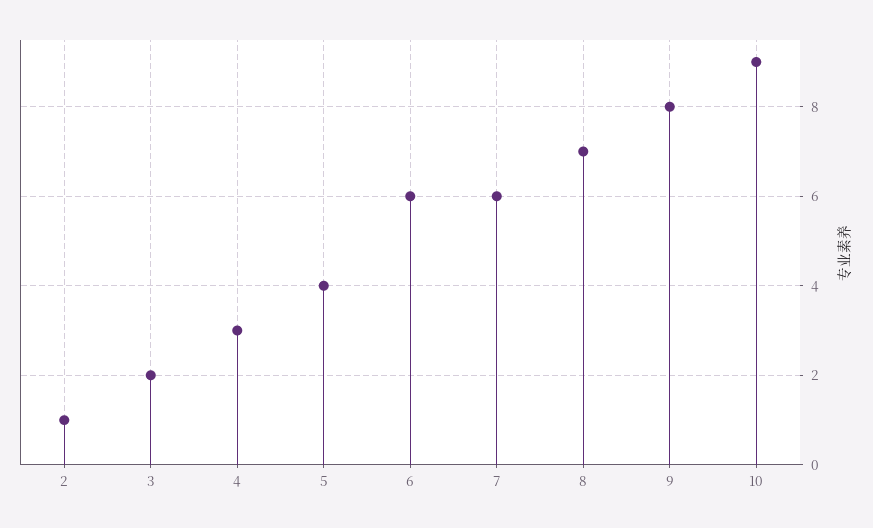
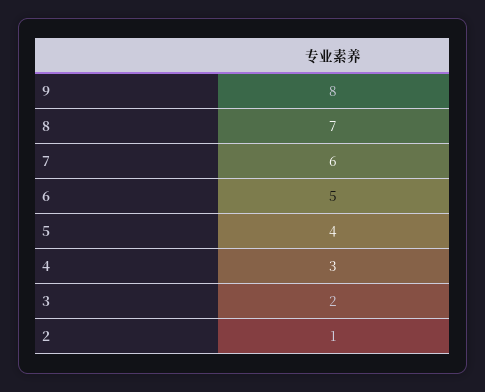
6: 6 -> 5
10: 9 -> none

